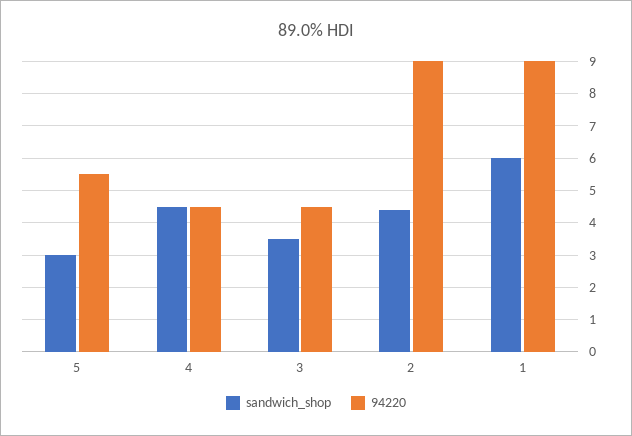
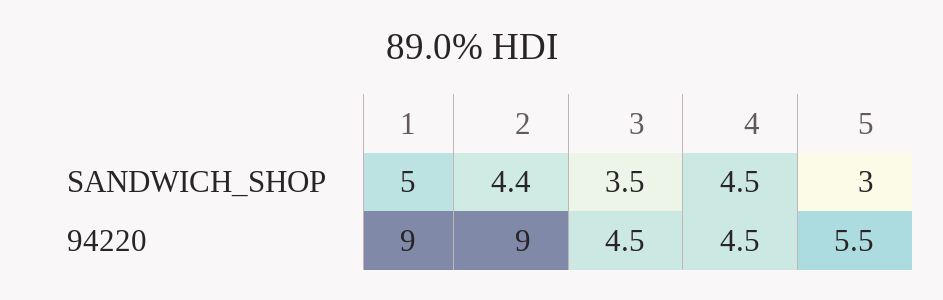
sandwich_shop, 1: 6 -> 5

